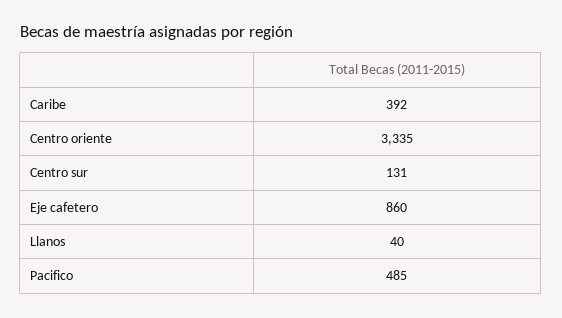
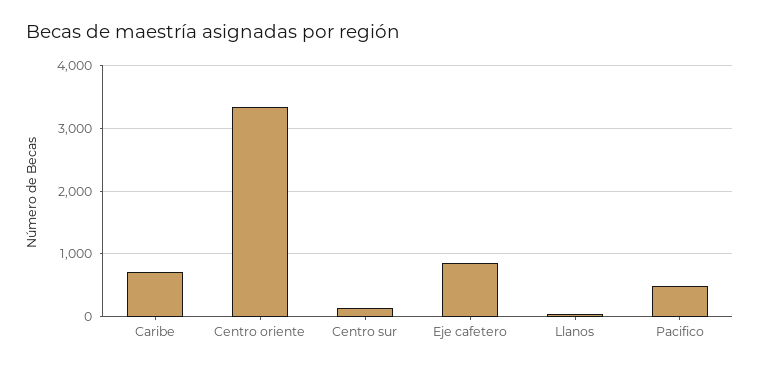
Caribe: 392 -> 700

